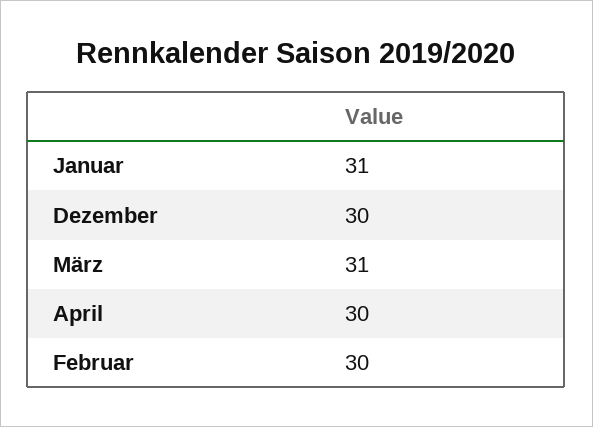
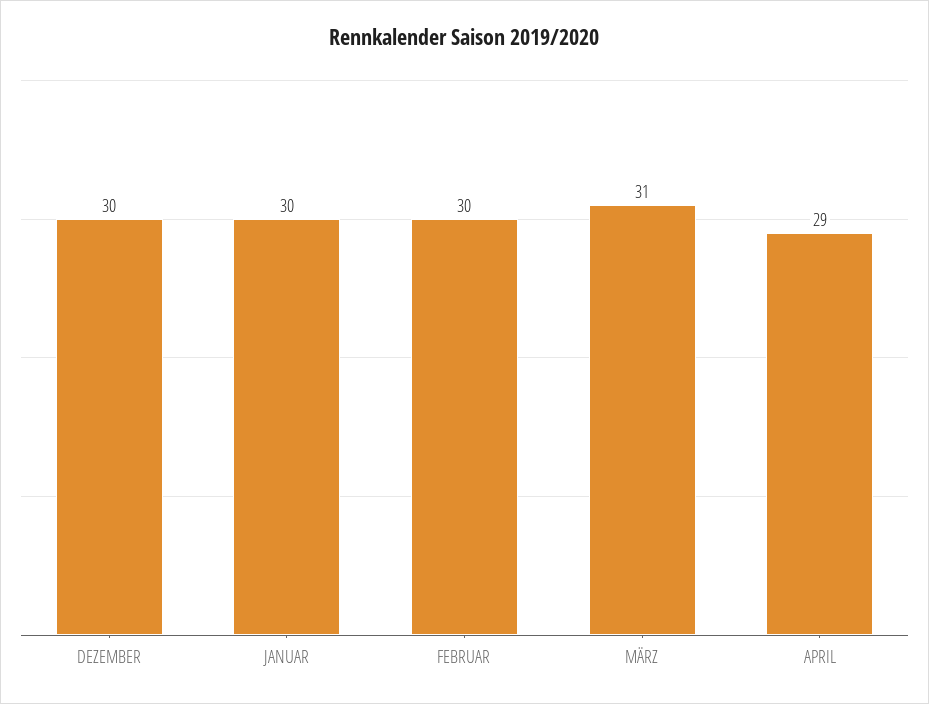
Januar: 31 -> 30
April: 30 -> 29

